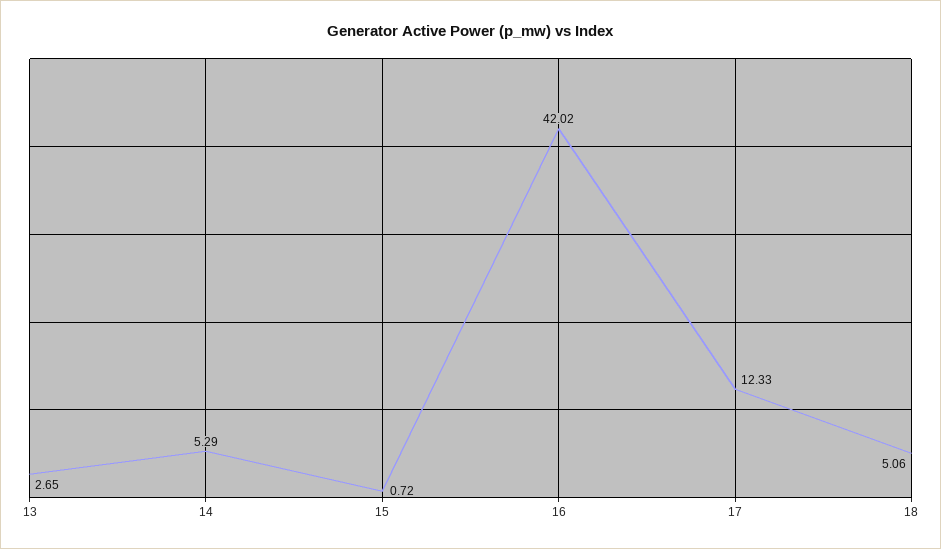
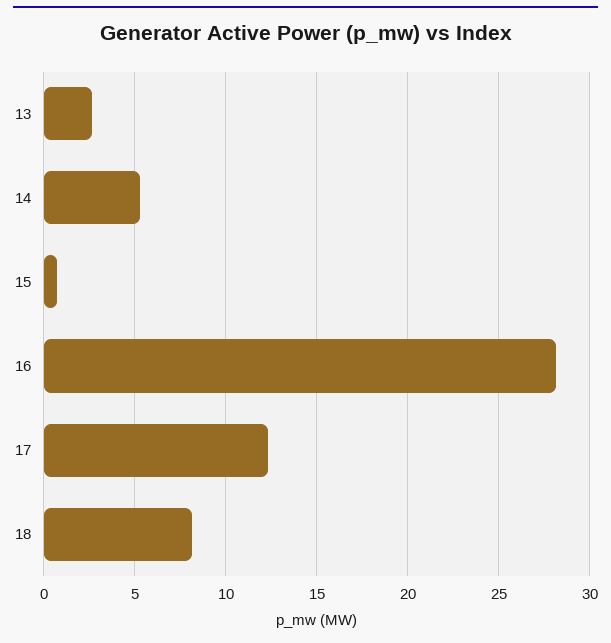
16: 42.02 -> 28
18: 5.06 -> 8

